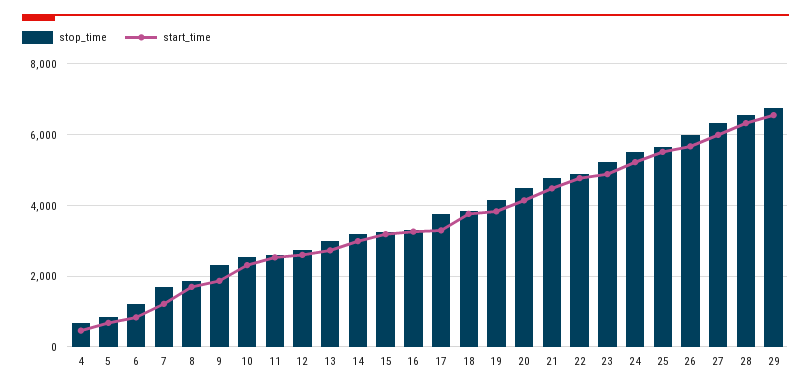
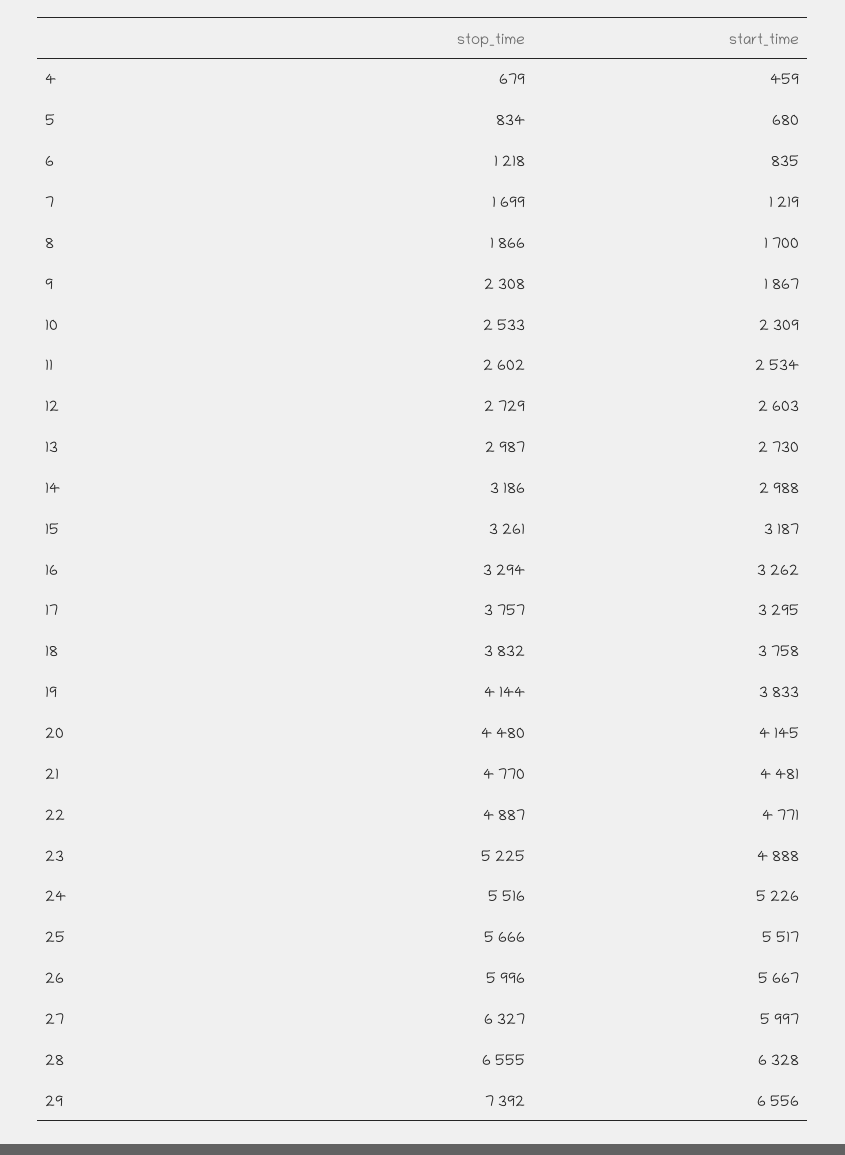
stop_time, 29: 6800 -> 7392

